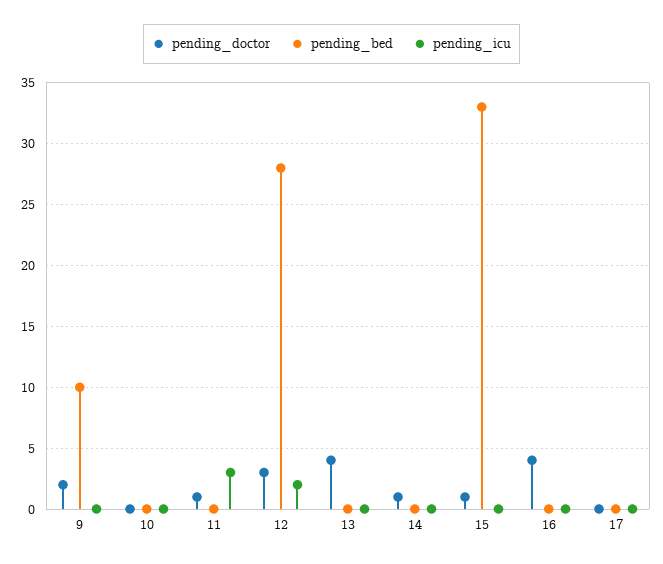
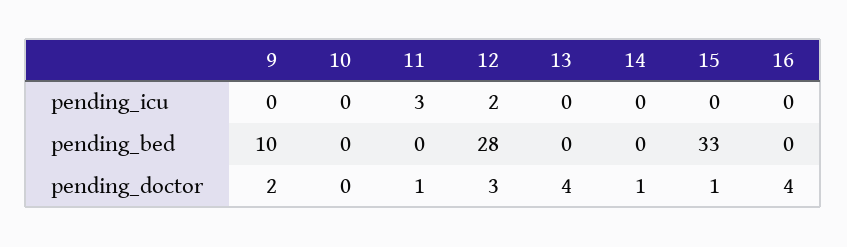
pending_doctor, 17: 0 -> none
pending_bed, 17: 0 -> none
pending_icu, 17: 0 -> none

